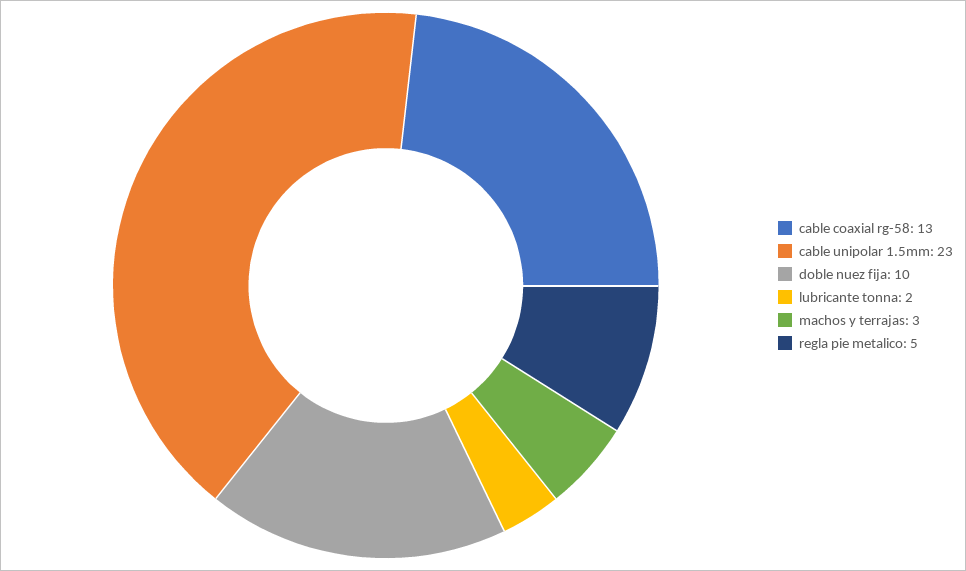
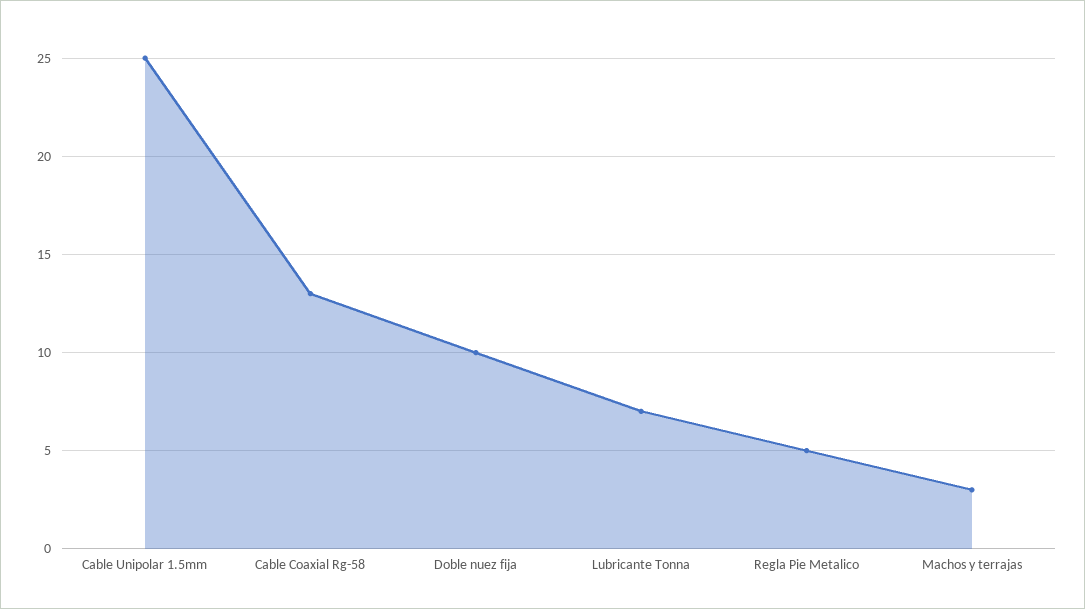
cable unipolar 1.5mm: 23 -> 25
lubricante tonna: 2 -> 7

